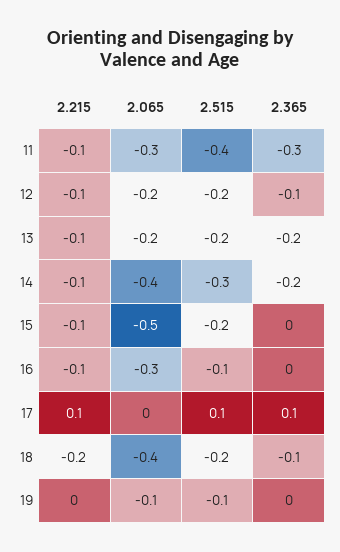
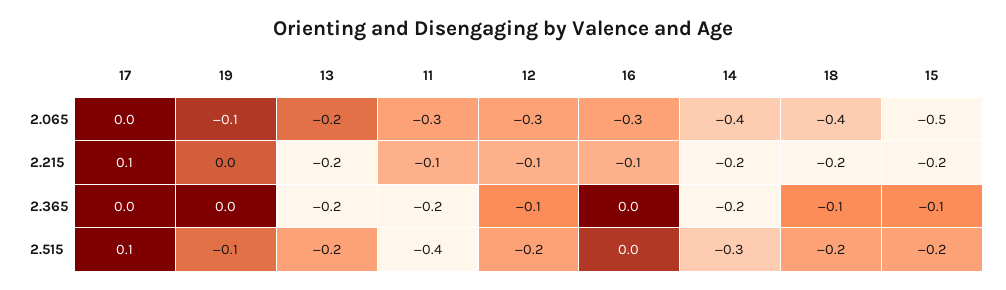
2.365, 11: -0.3 -> -0.2
2.065, 12: -0.2 -> -0.3
2.215, 13: -0.1 -> -0.2
2.215, 14: -0.1 -> -0.2
2.215, 15: -0.1 -> -0.2
2.365, 15: 0 -> -0.1
2.515, 16: -0.1 -> 0
2.365, 17: 0.1 -> 0

